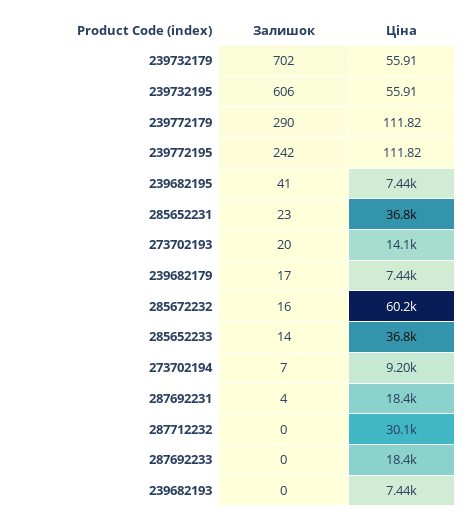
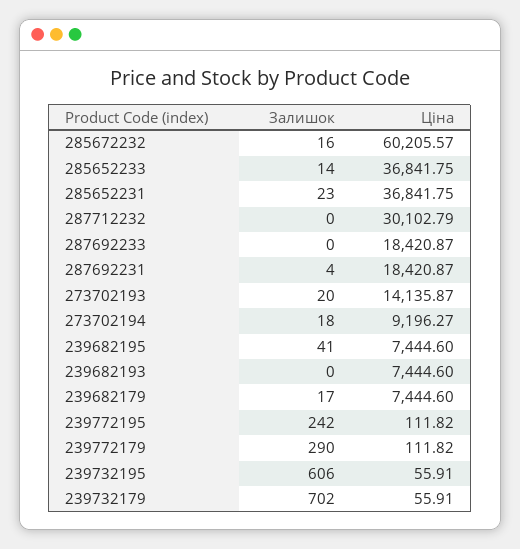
Залишок, 273702194: 7 -> 18

